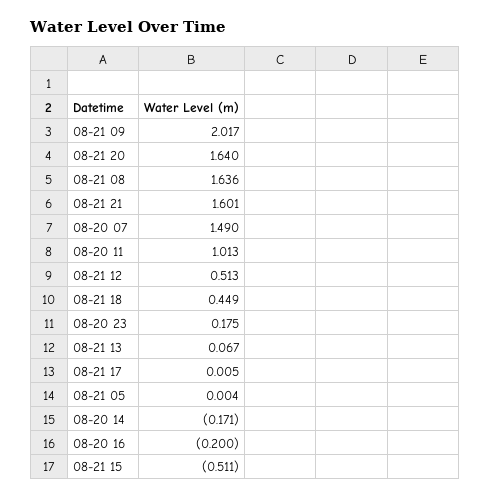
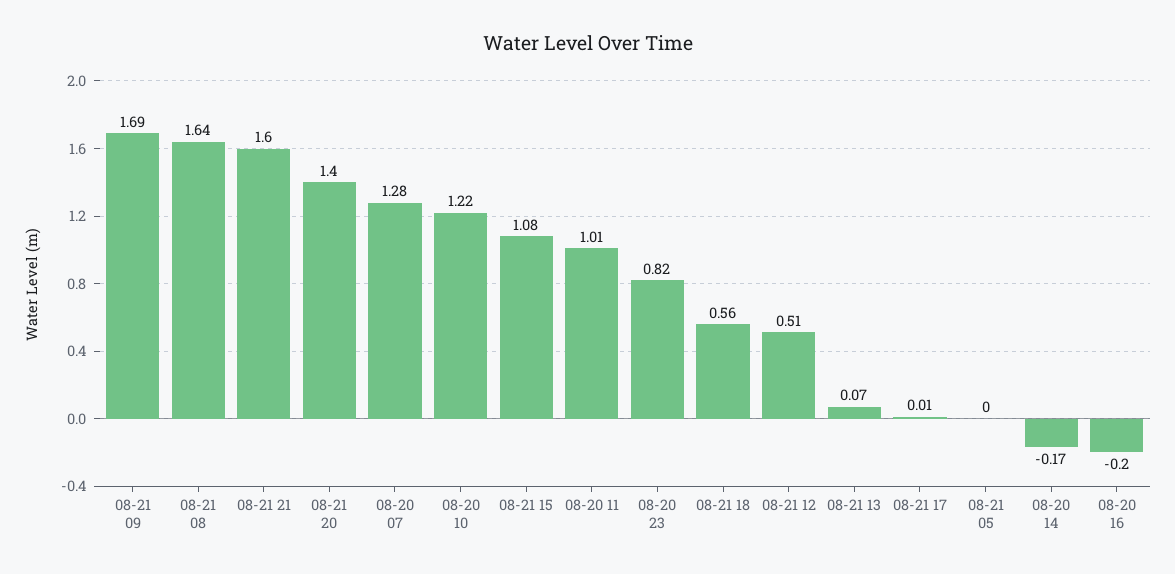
08-21 09: 2.017 -> 1.69
08-21 20: 1.64 -> 1.4
08-20 07: 1.49 -> 1.28
08-21 18: 0.449 -> 0.56
08-20 23: 0.175 -> 0.82
08-21 15: -0.511 -> 1.08
08-20 10: none -> 1.22

